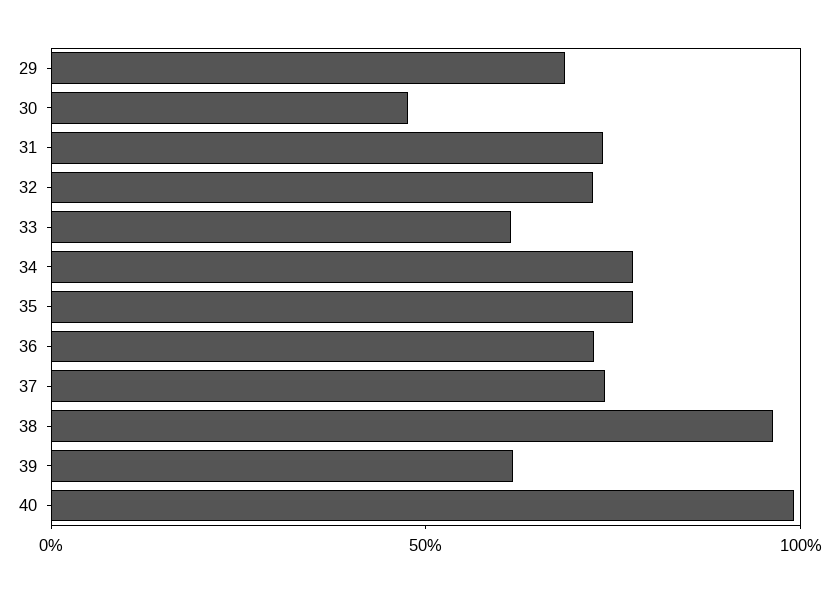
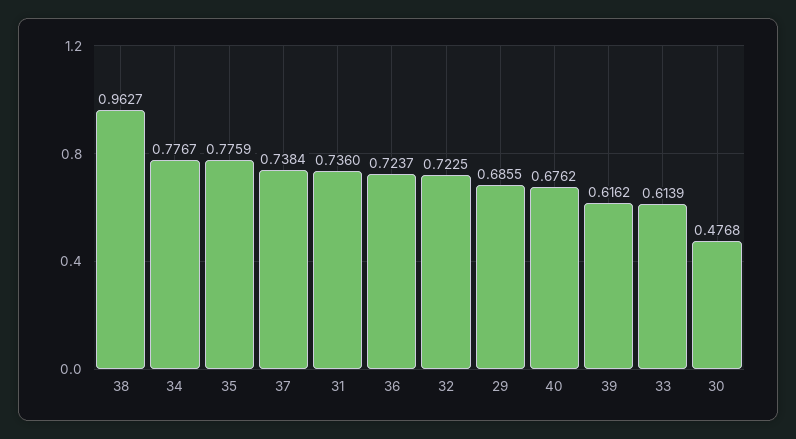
40: 1 -> 0.6762

